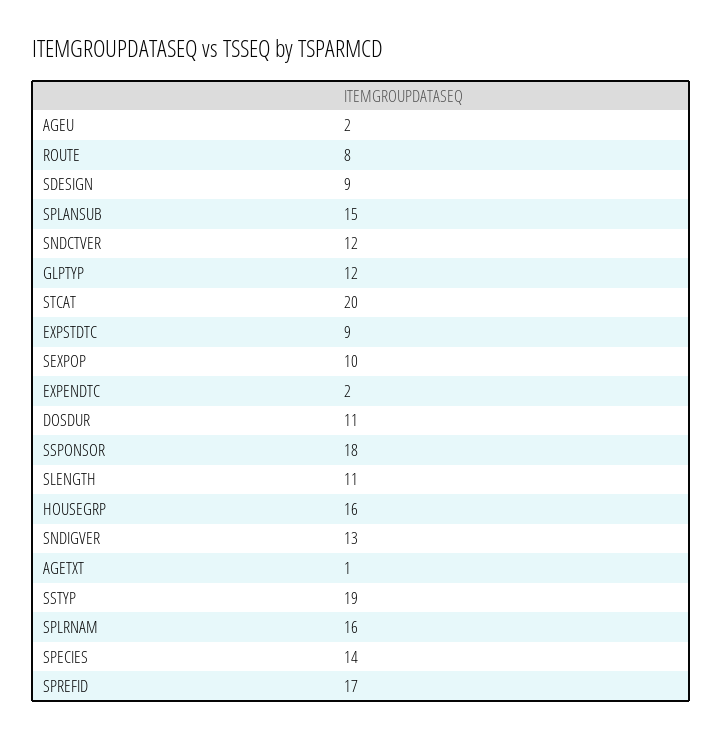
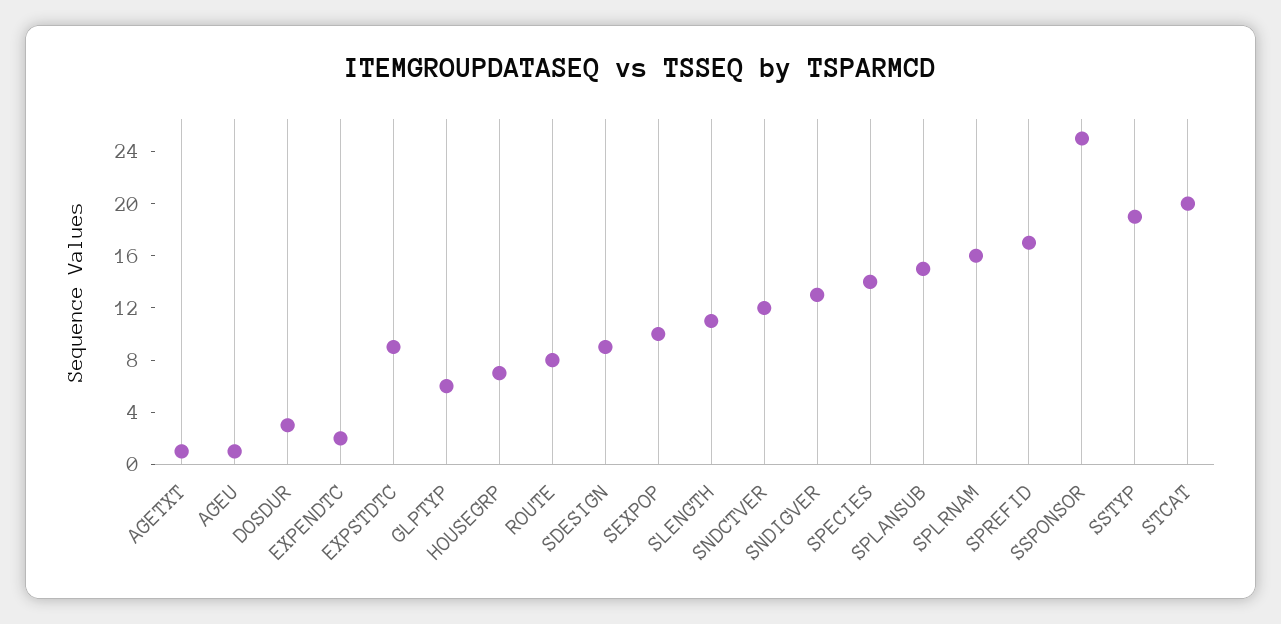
AGEU: 2 -> 1
GLPTYP: 12 -> 6
DOSDUR: 11 -> 3
SSPONSOR: 18 -> 25
HOUSEGRP: 16 -> 7

